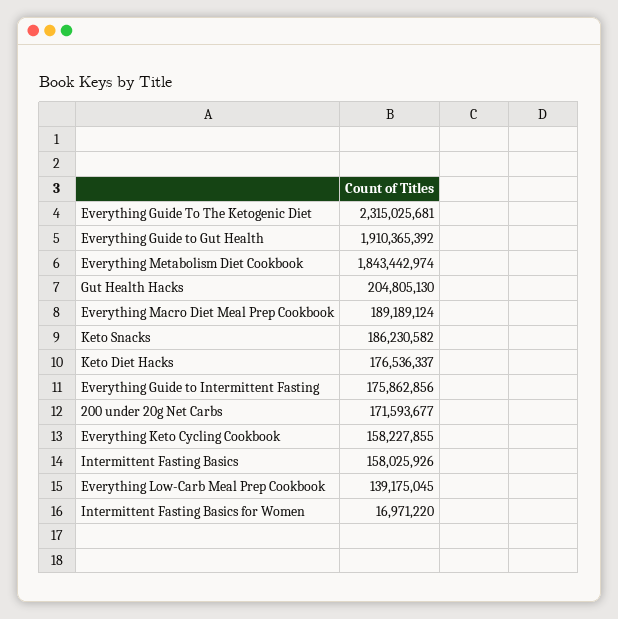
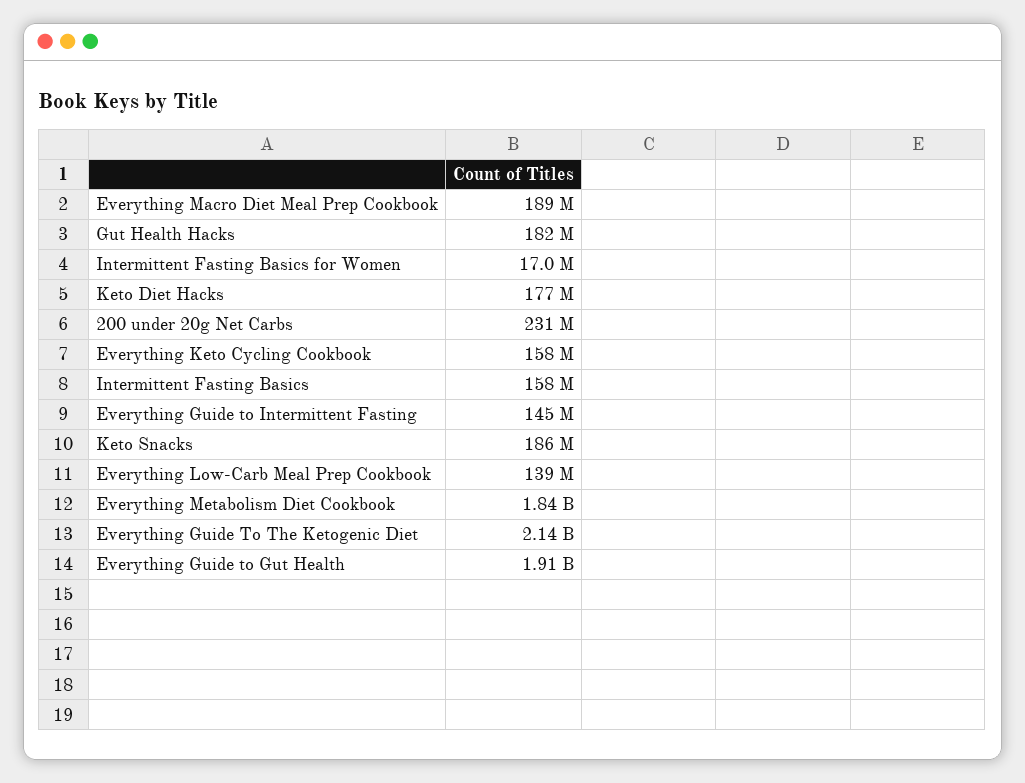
Everything Guide To The Ketogenic Diet: 2315025681 -> 2140000000
Gut Health Hacks: 204805130 -> 182000000
Everything Guide to Intermittent Fasting: 175862856 -> 145000000
200 under 20g Net Carbs: 171593677 -> 231000000

